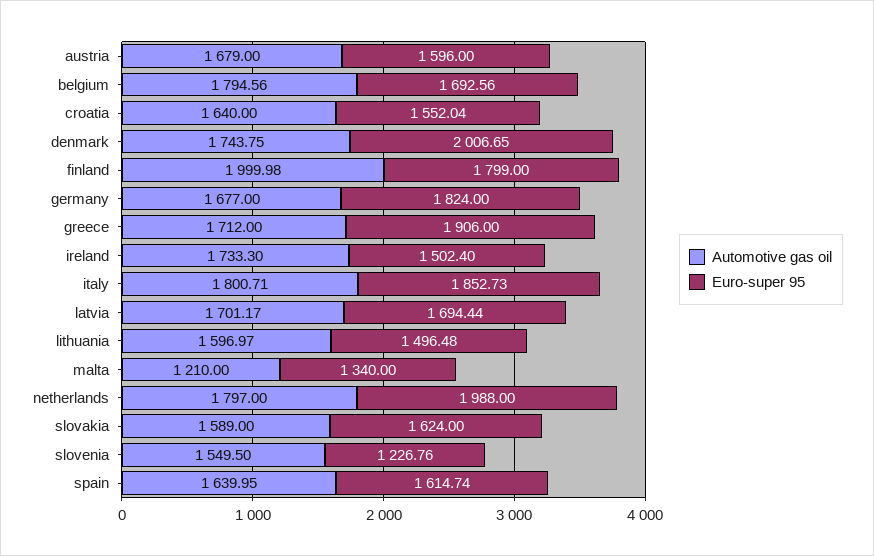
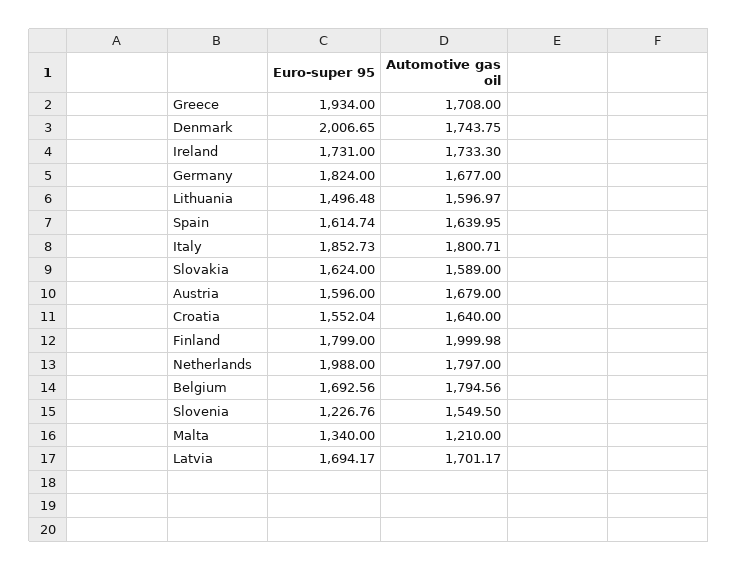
Automotive gas oil, greece: 1712 -> 1708
Euro-super 95, greece: 1906 -> 1934
Euro-super 95, ireland: 1502.4 -> 1731
Euro-super 95, latvia: 1694.44 -> 1694.17

